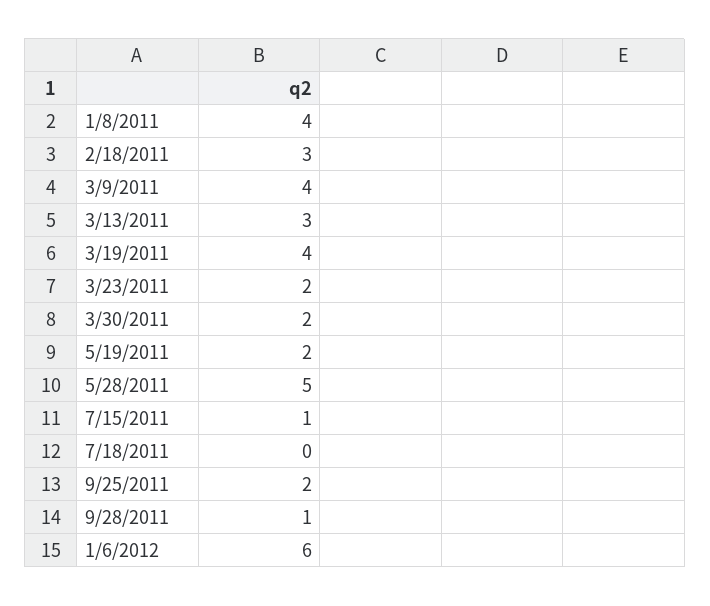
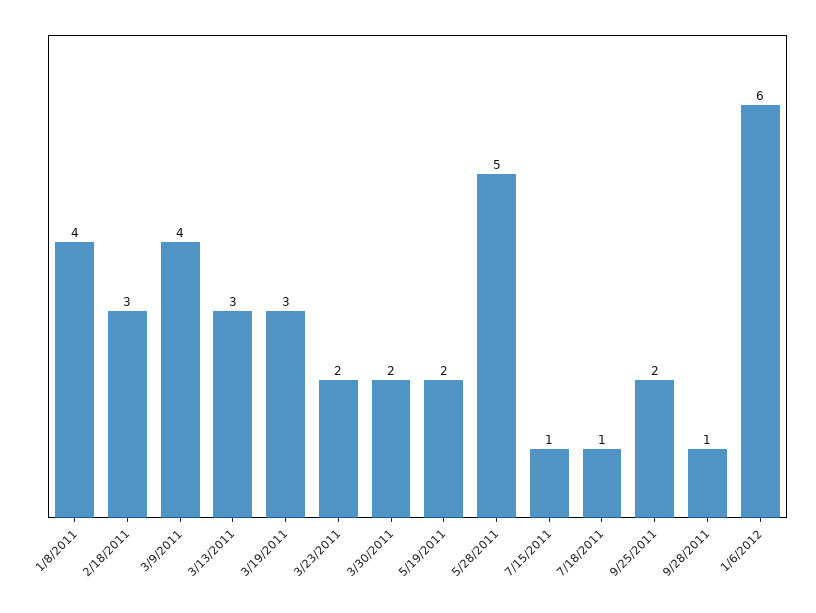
3/19/2011: 4 -> 3
7/18/2011: 0 -> 1

